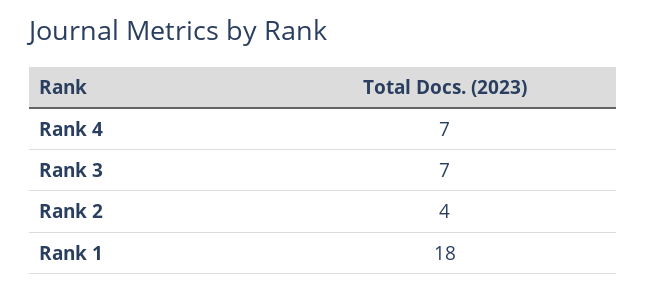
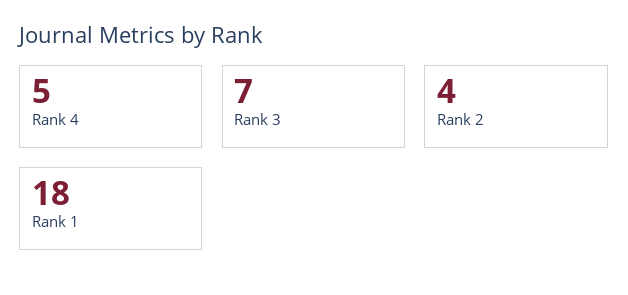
Rank 4: 7 -> 5

